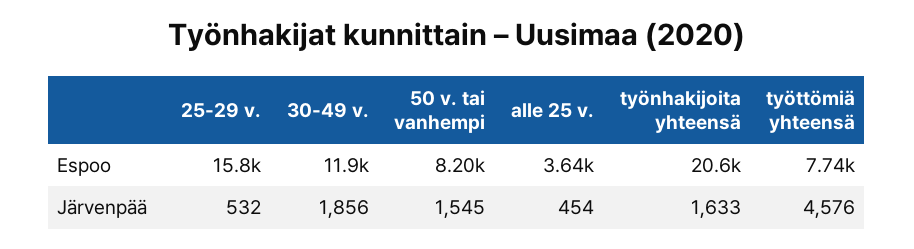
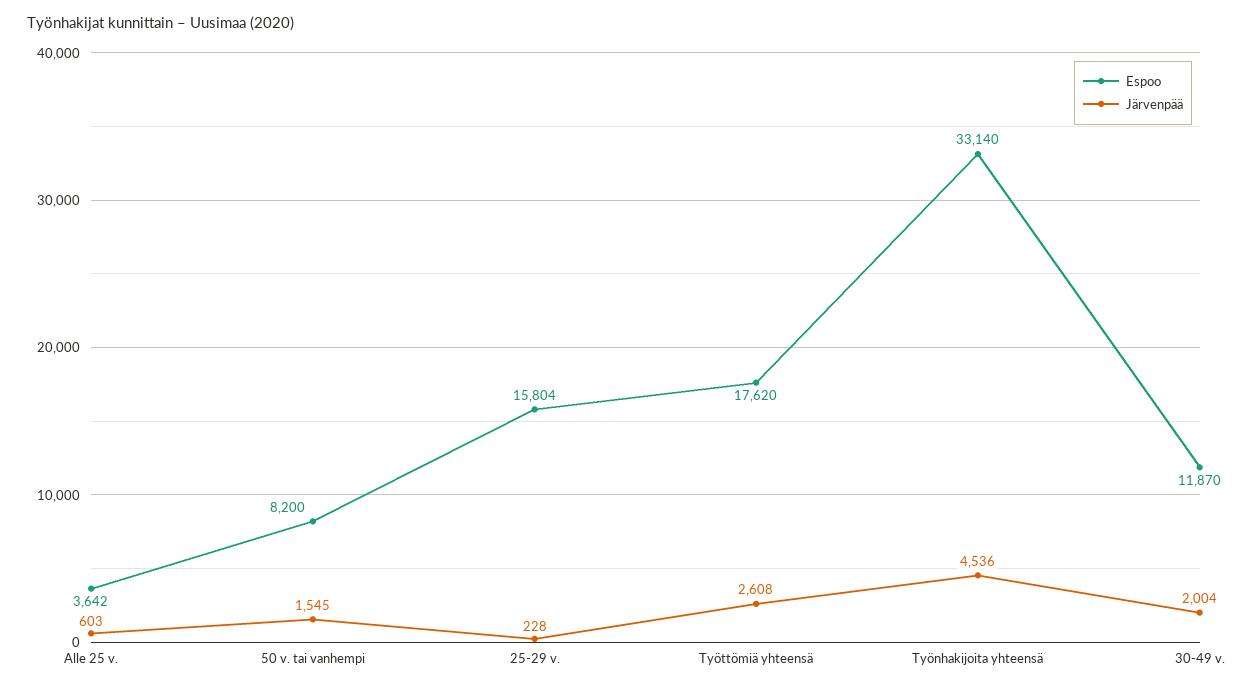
Espoo, työnhakijoita yhteensä: 20600 -> 33140
Espoo, työttömiä yhteensä: 7740 -> 17620
Järvenpää, 25-29 v.: 532 -> 228
Järvenpää, 30-49 v.: 1856 -> 2004
Järvenpää, alle 25 v.: 454 -> 603
Järvenpää, työnhakijoita yhteensä: 1633 -> 4536
Järvenpää, työttömiä yhteensä: 4576 -> 2608

